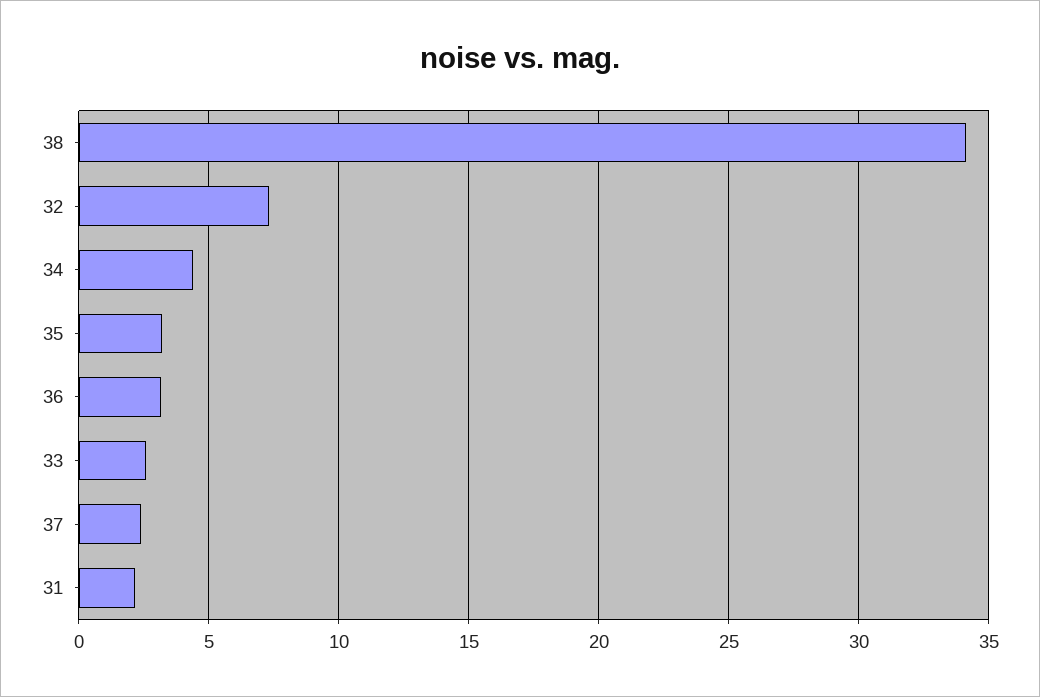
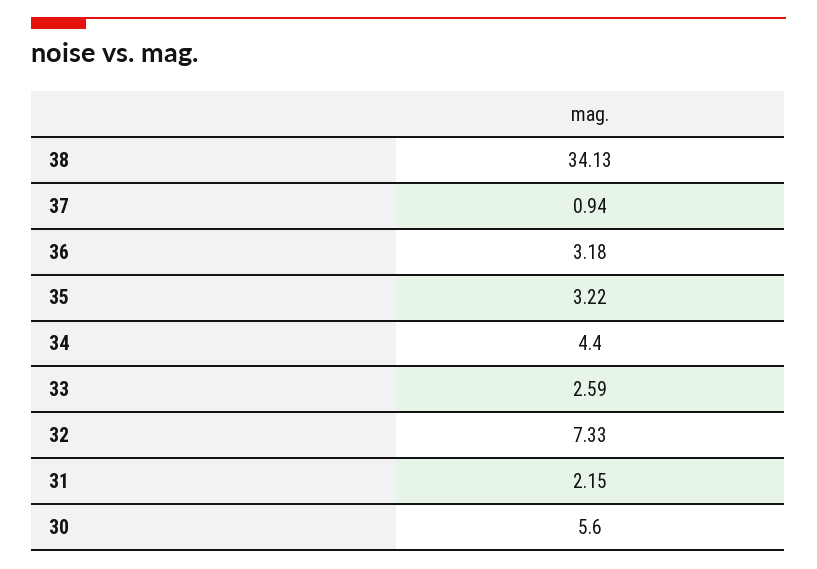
37: 2.5 -> 0.94
30: none -> 5.6

